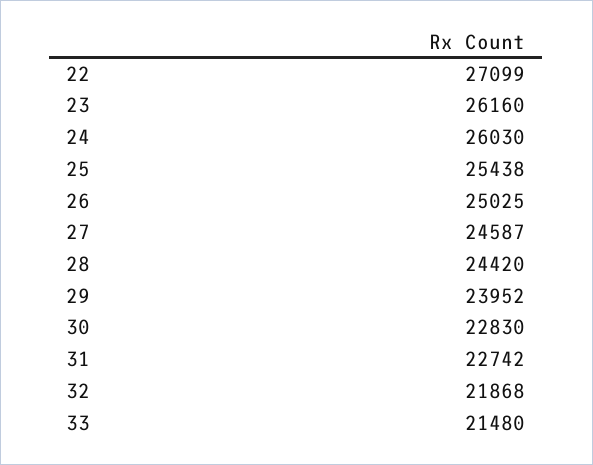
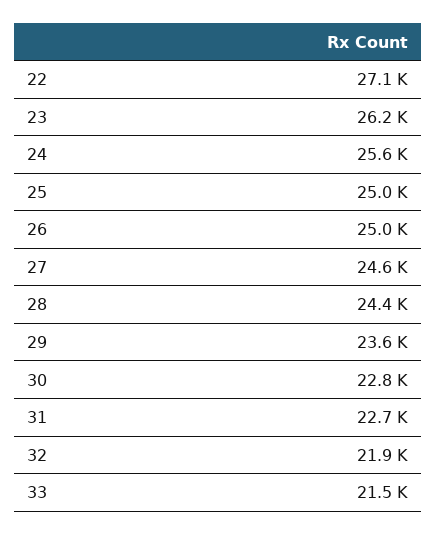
24: 26030 -> 25600
25: 25438 -> 25000
29: 23952 -> 23600

